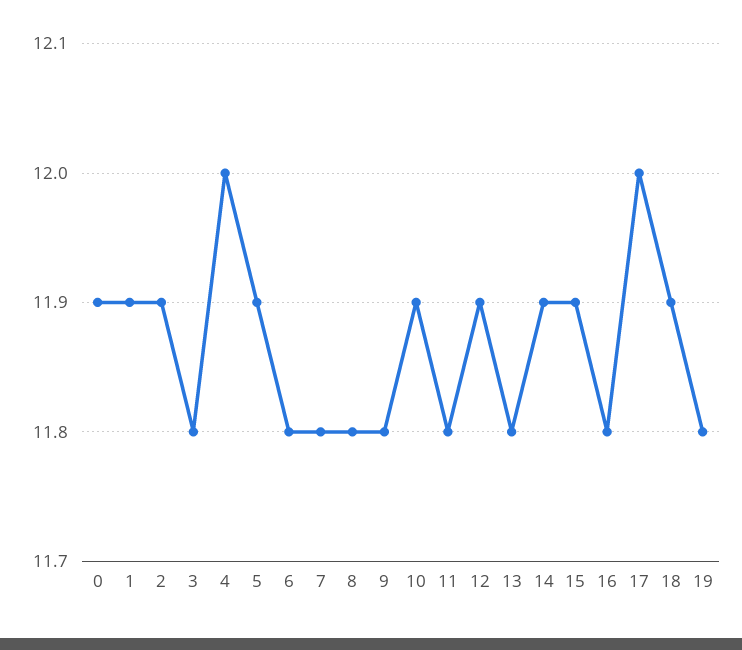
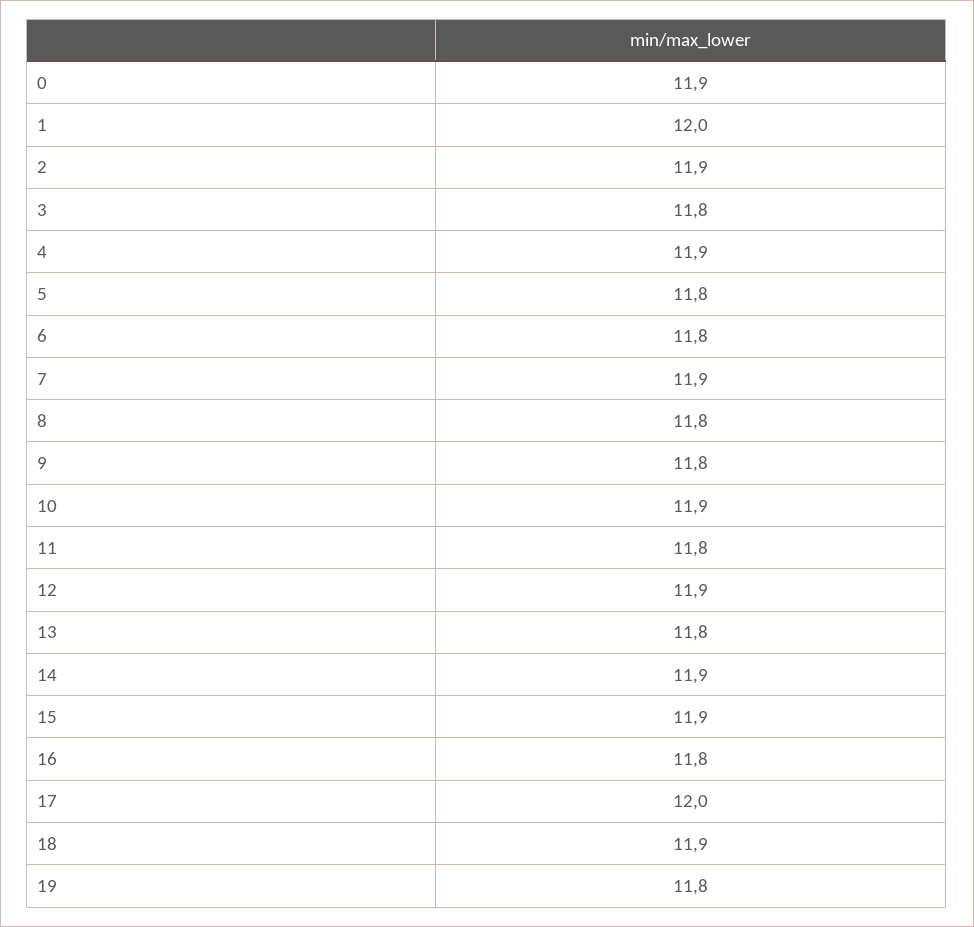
1: 11.9 -> 12
4: 12 -> 11.9
5: 11.9 -> 11.8
7: 11.8 -> 11.9

